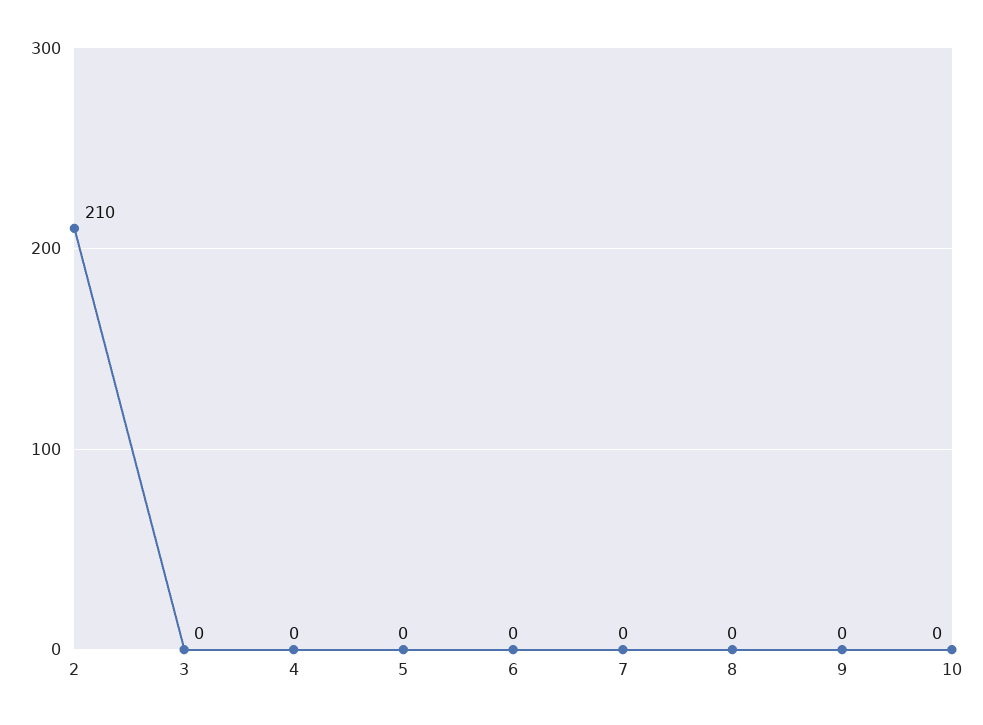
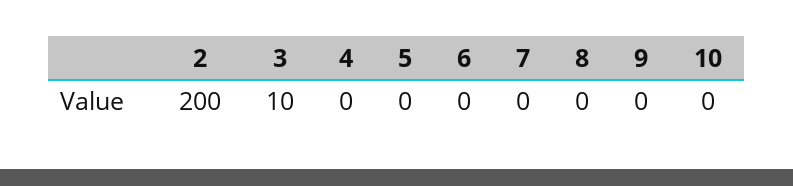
2: 210 -> 200
3: 0 -> 10

